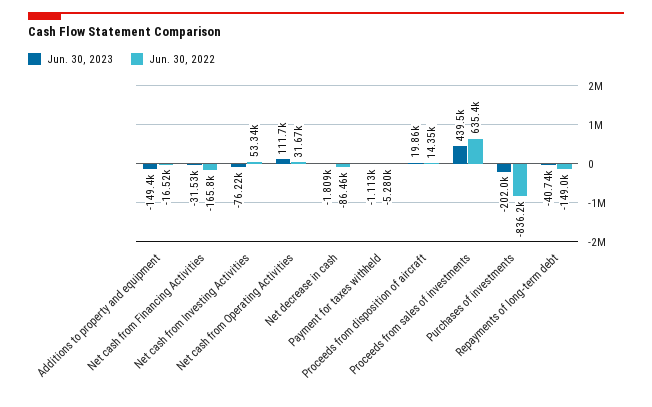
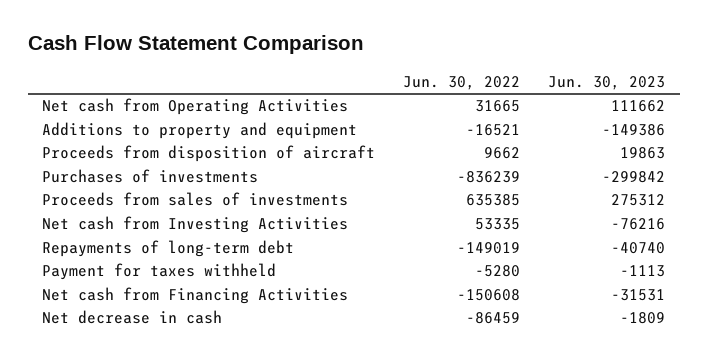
Jun. 30, 2022, Net cash from Financing Activities: -165800 -> -150608
Jun. 30, 2022, Proceeds from disposition of aircraft: 14350 -> 9662
Jun. 30, 2023, Proceeds from sales of investments: 439500 -> 275312
Jun. 30, 2023, Purchases of investments: -202000 -> -299842

